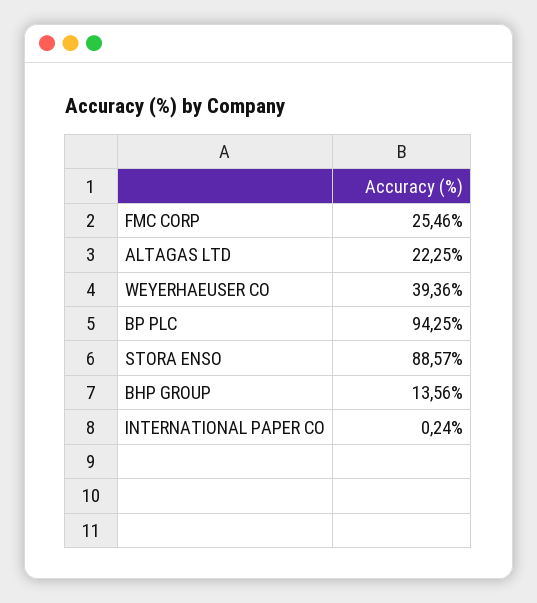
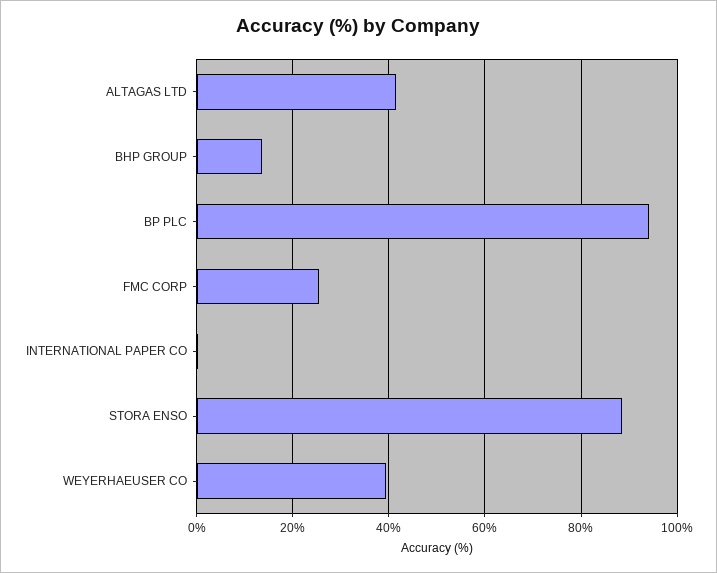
ALTAGAS LTD: 22.25 -> 42

